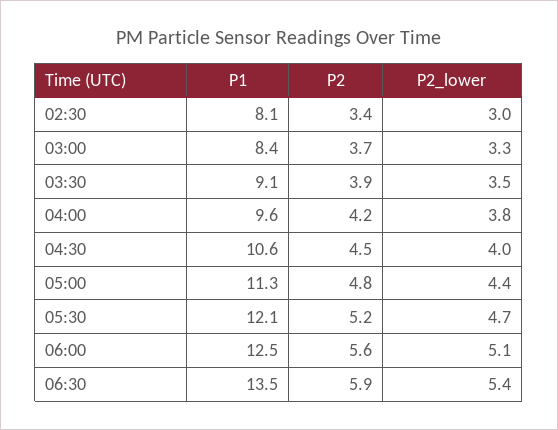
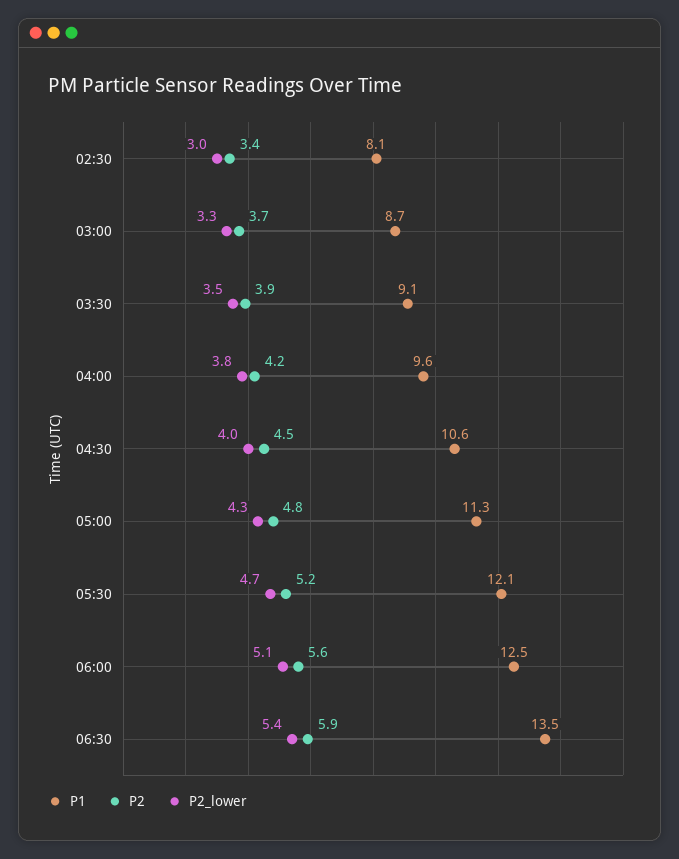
P1, 03:00: 8.4 -> 8.7
P2_lower, 05:00: 4.4 -> 4.3

